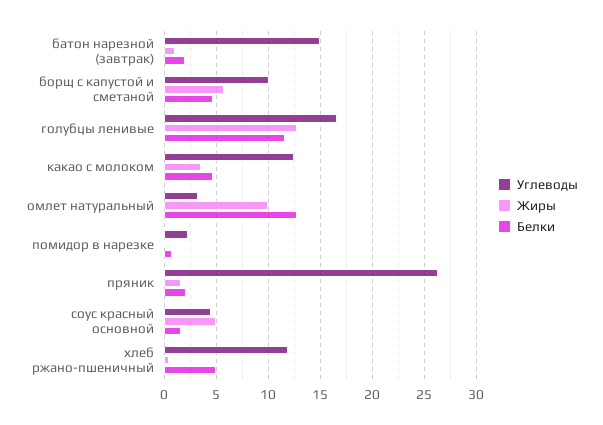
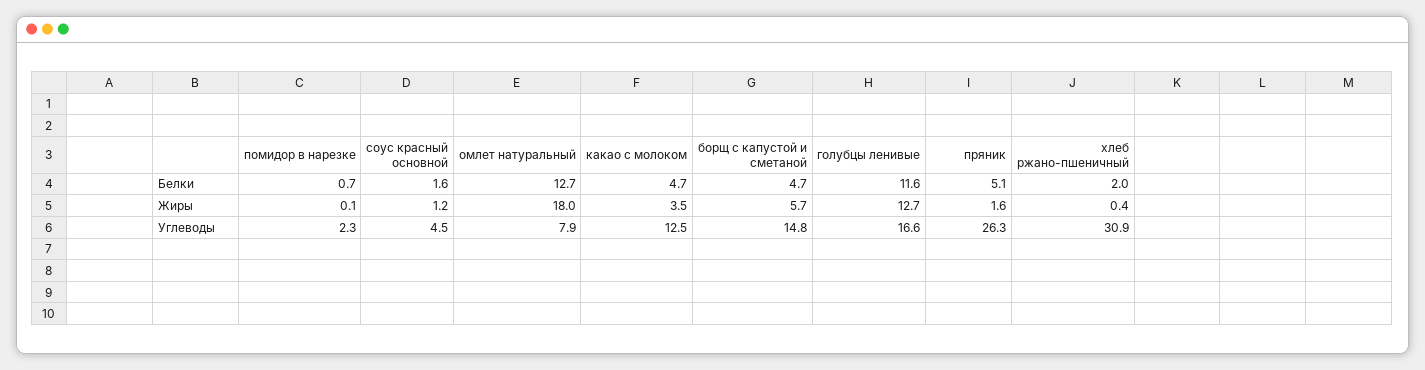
Углеводы, батон нарезной (завтрак): 15 -> none
Жиры, батон нарезной (завтрак): 1 -> none
Белки, батон нарезной (завтрак): 2 -> none
Углеводы, борщ с капустой и сметаной: 10 -> 14.8
Углеводы, омлет натуральный: 3 -> 7.9
Жиры, омлет натуральный: 10 -> 18
Белки, пряник: 2 -> 5.1
Жиры, соус красный основной: 5 -> 1.2
Углеводы, хлеб ржано-пшеничный: 12 -> 30.9
Белки, хлеб ржано-пшеничный: 5 -> 2

